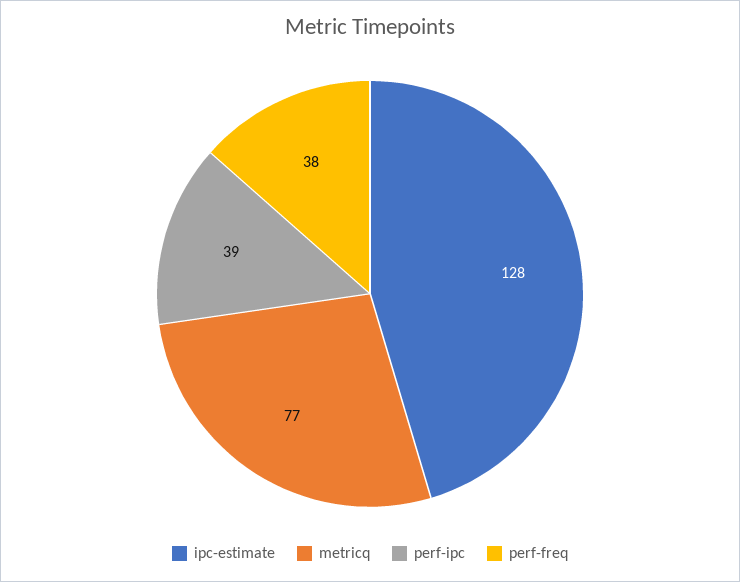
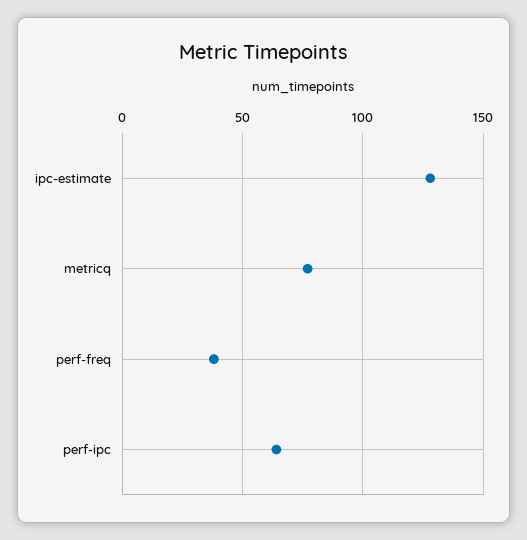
perf-ipc: 39 -> 65

